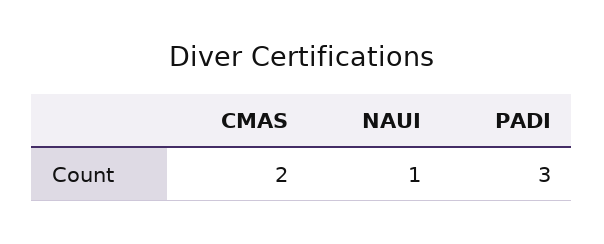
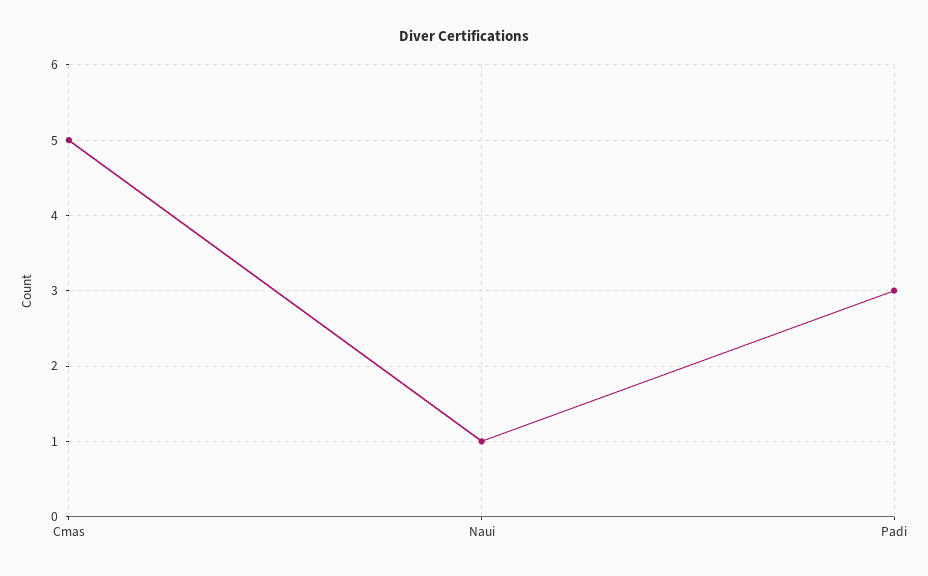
CMAS: 2 -> 5

